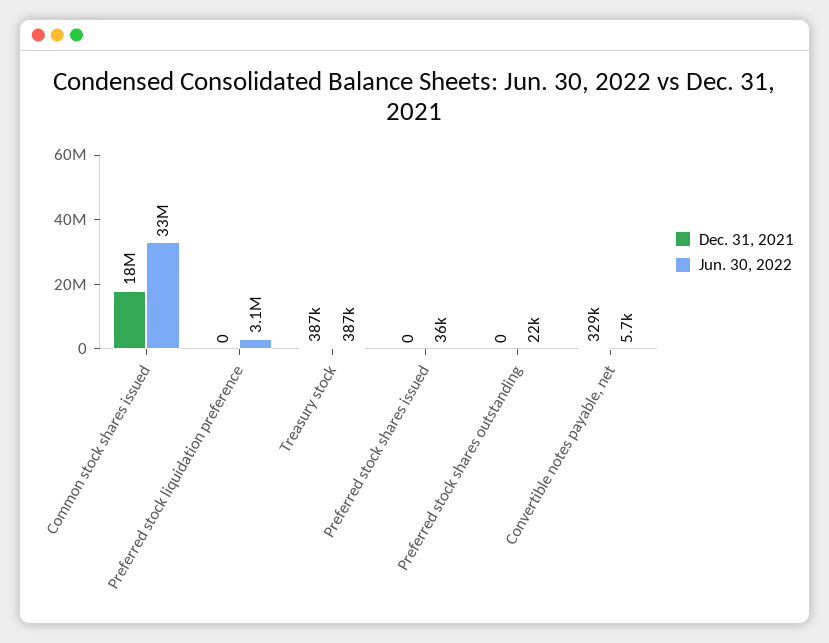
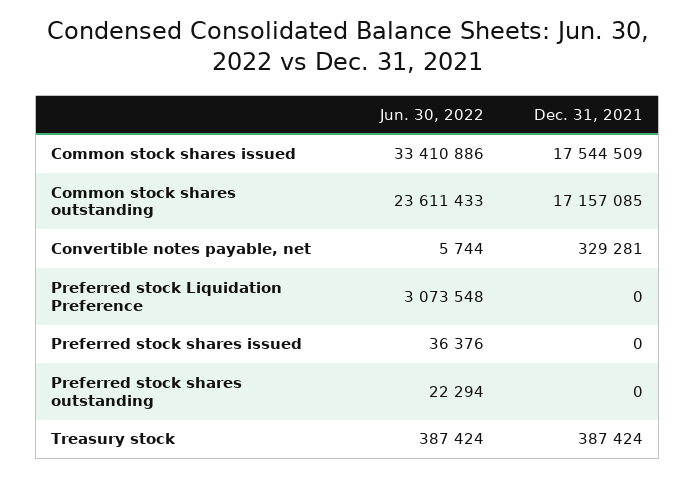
Jun. 30, 2022, Common stock shares outstanding: none -> 23611433
Dec. 31, 2021, Common stock shares outstanding: none -> 17157085

